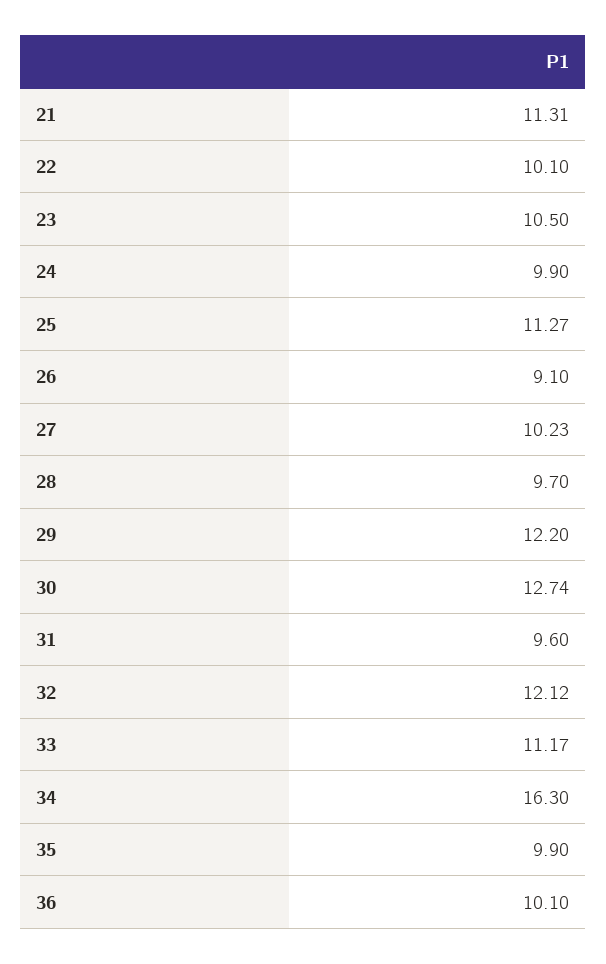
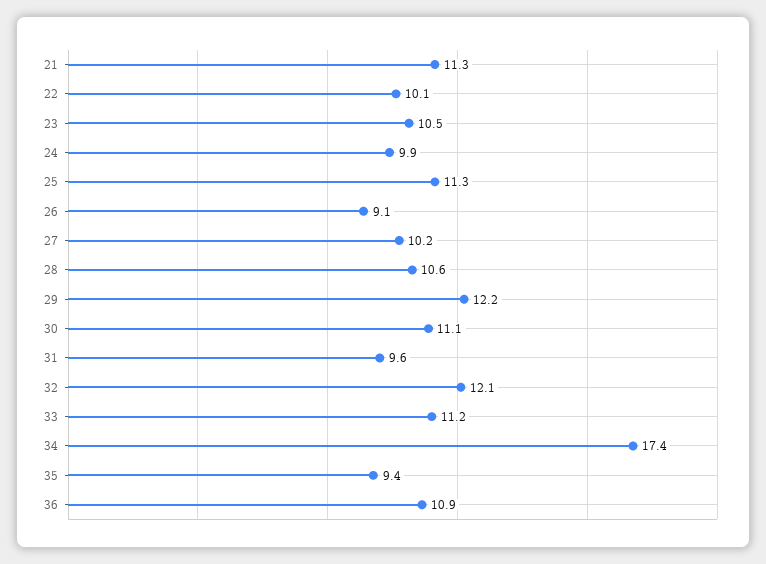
28: 9.7 -> 10.6
30: 12.74 -> 11.1
34: 16.3 -> 17.4
35: 9.9 -> 9.4
36: 10.1 -> 10.9

